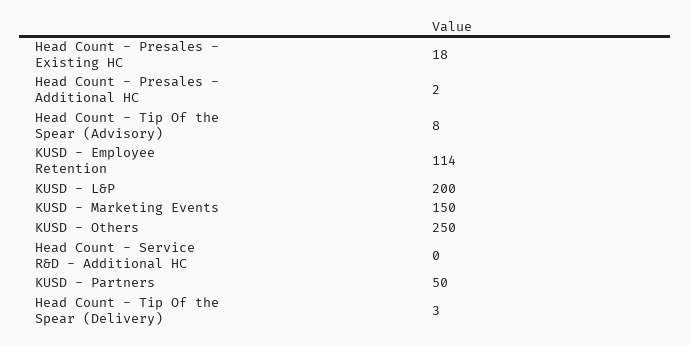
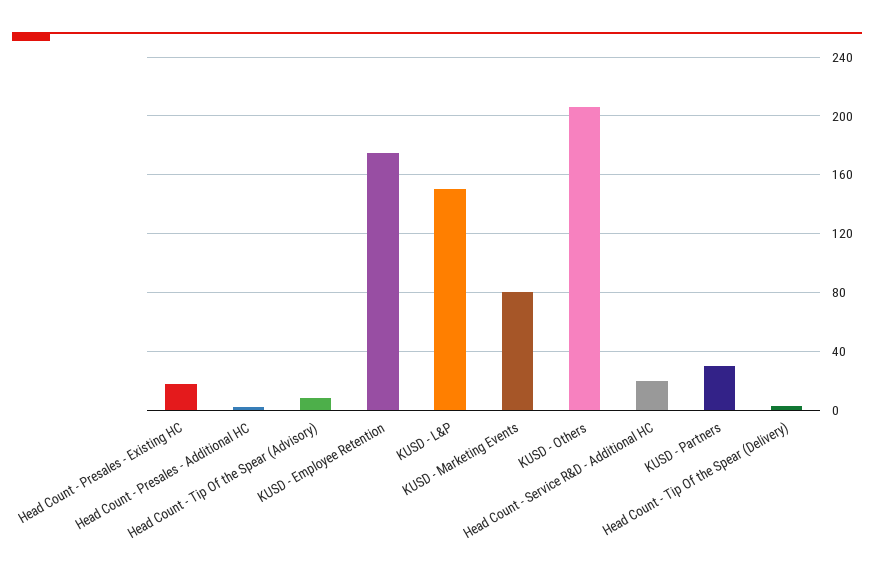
KUSD - Employee Retention: 114 -> 175
KUSD - L&P: 200 -> 150
KUSD - Marketing Events: 150 -> 80
KUSD - Others: 250 -> 205
Head Count - Service R&D - Additional HC: 0 -> 20
KUSD - Partners: 50 -> 30

